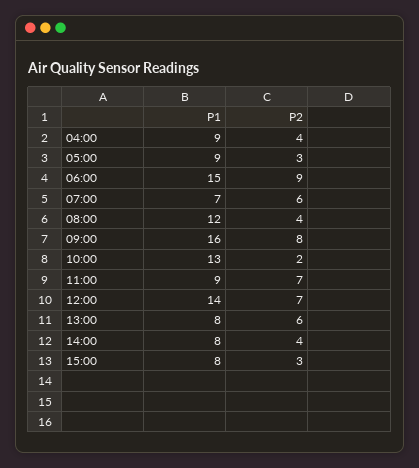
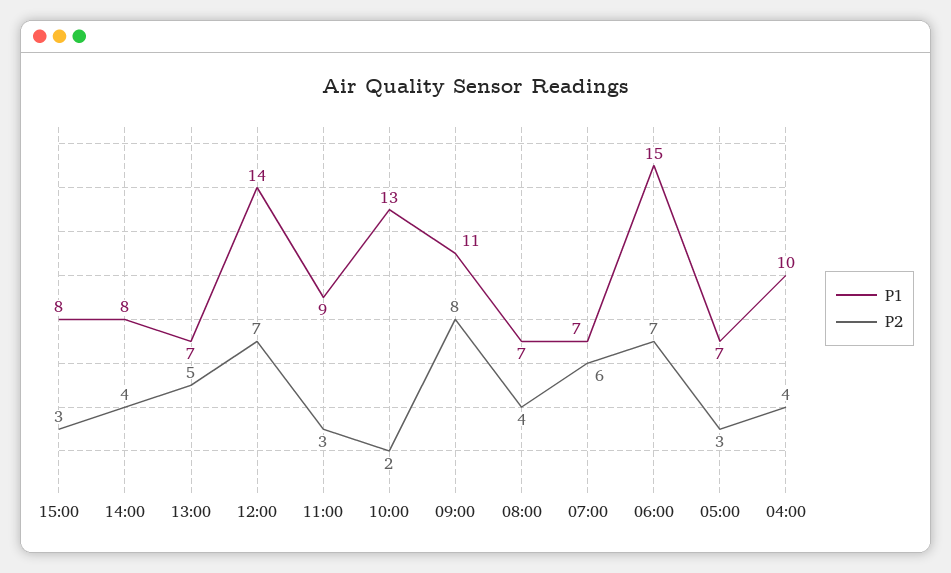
P1, 04:00: 9 -> 10
P1, 05:00: 9 -> 7
P2, 06:00: 9 -> 7
P1, 08:00: 12 -> 7
P1, 09:00: 16 -> 11
P2, 11:00: 7 -> 3
P1, 13:00: 8 -> 7
P2, 13:00: 6 -> 5

